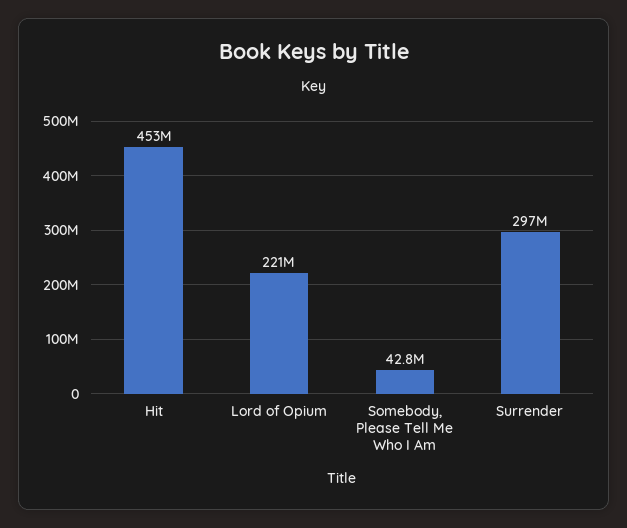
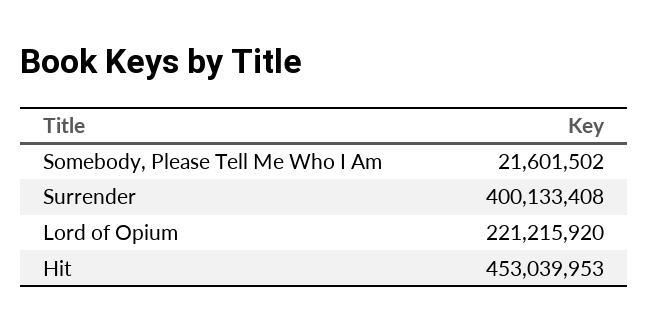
Somebody, Please Tell Me Who I Am: 42800000 -> 21601502
Surrender: 297000000 -> 400133408

